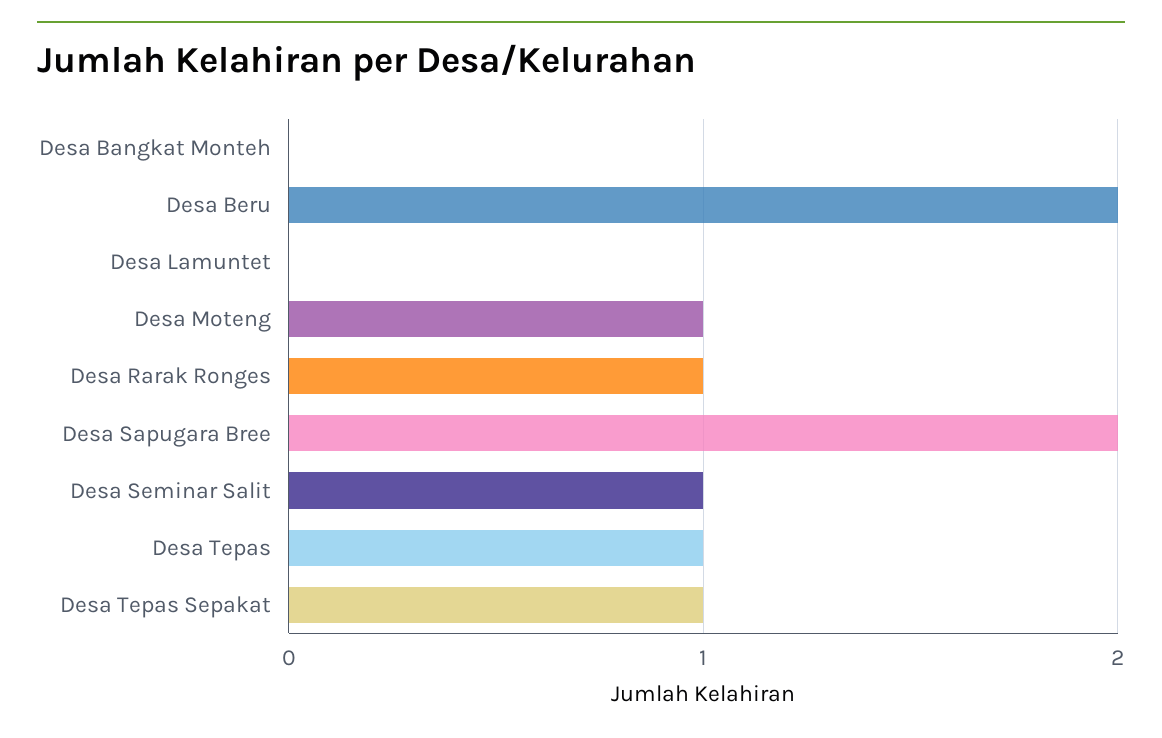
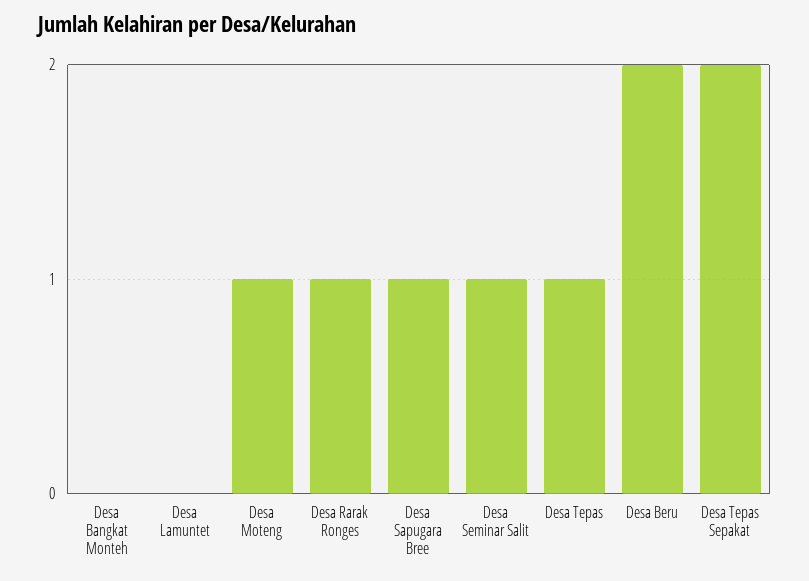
Desa Sapugara Bree: 2 -> 1
Desa Tepas Sepakat: 1 -> 2

